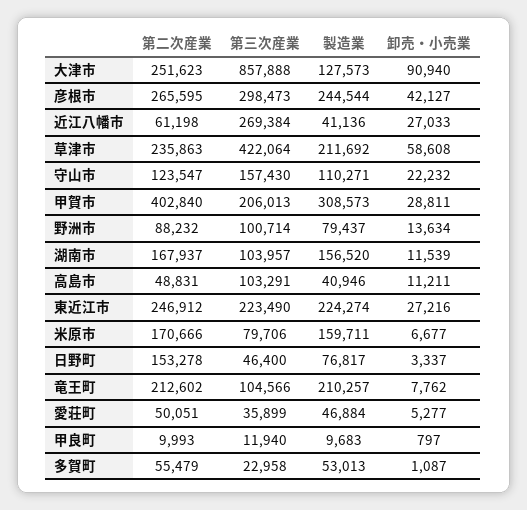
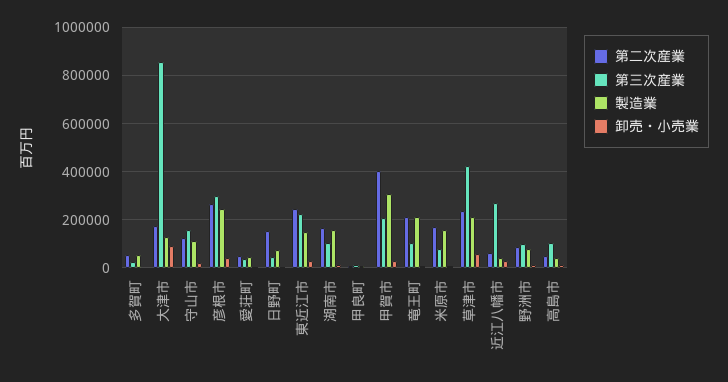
第二次産業, 大津市: 251623 -> 175000
製造業, 東近江市: 224274 -> 150000

